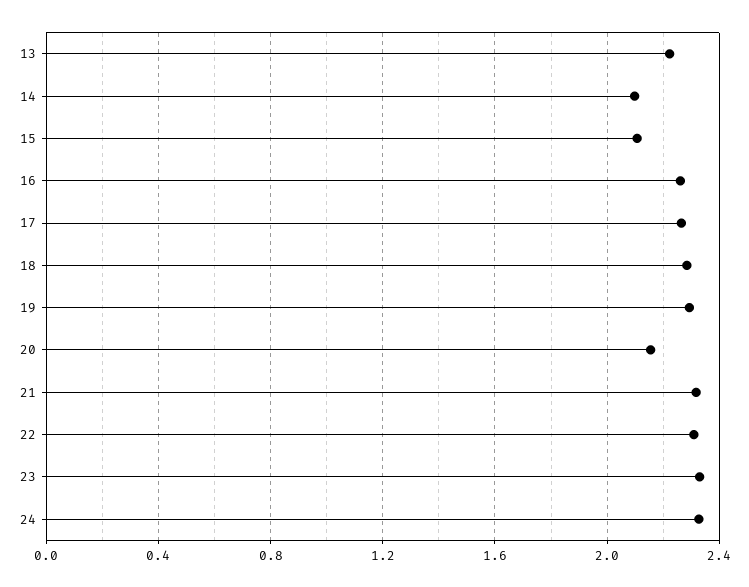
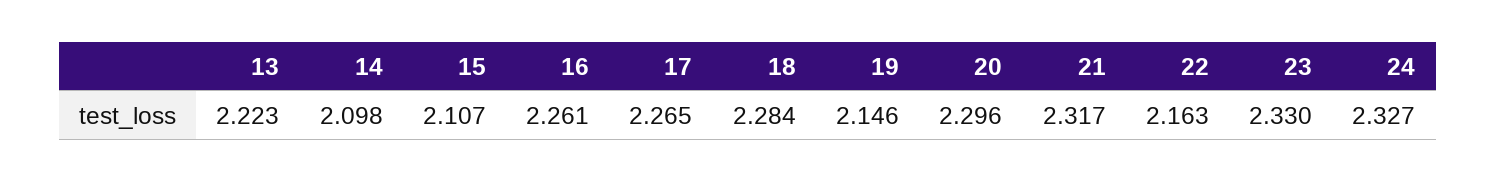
19: 2.3 -> 2.146
20: 2.15 -> 2.296
22: 2.3 -> 2.163

